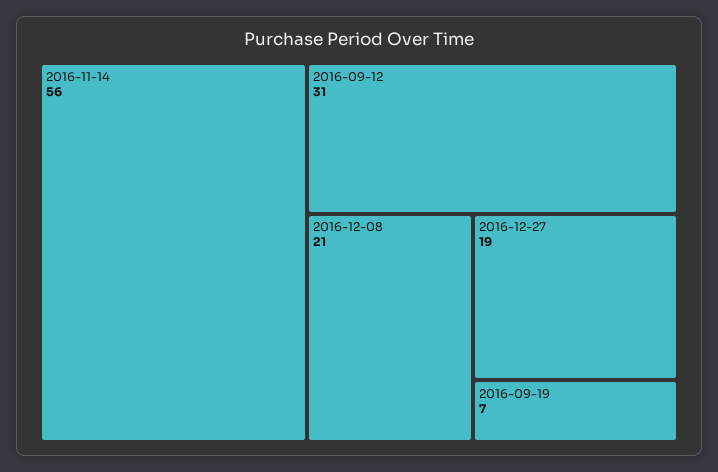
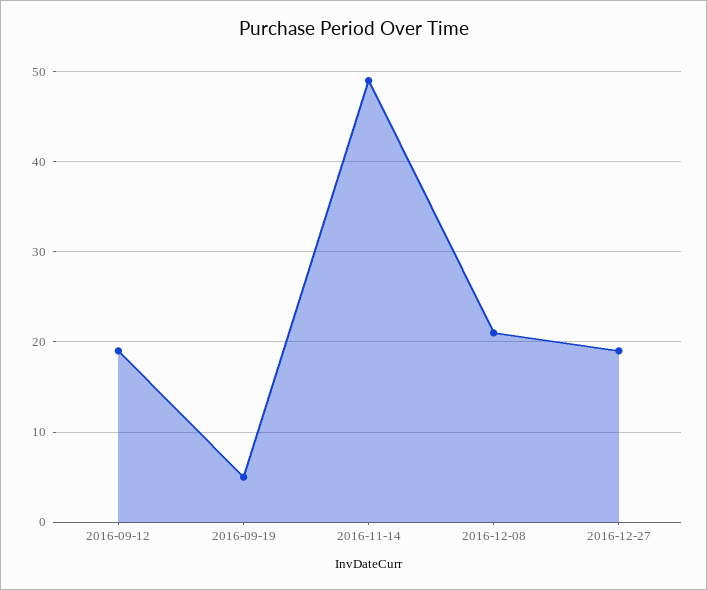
2016-11-14: 56 -> 49
2016-09-12: 31 -> 19
2016-09-19: 7 -> 5

